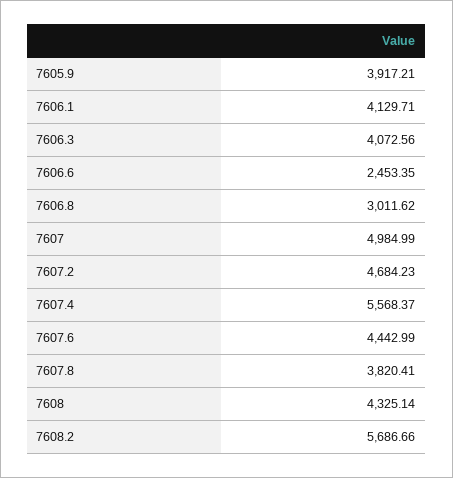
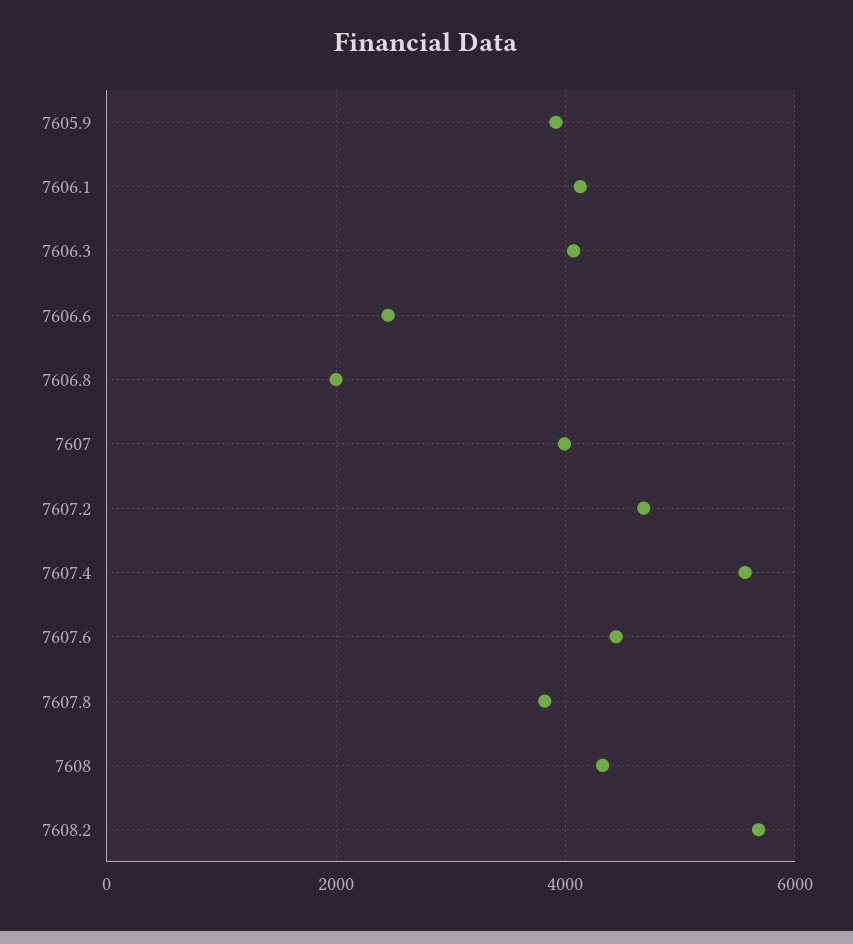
7606.8: 3011.62 -> 2000
7607: 4984.99 -> 4000

